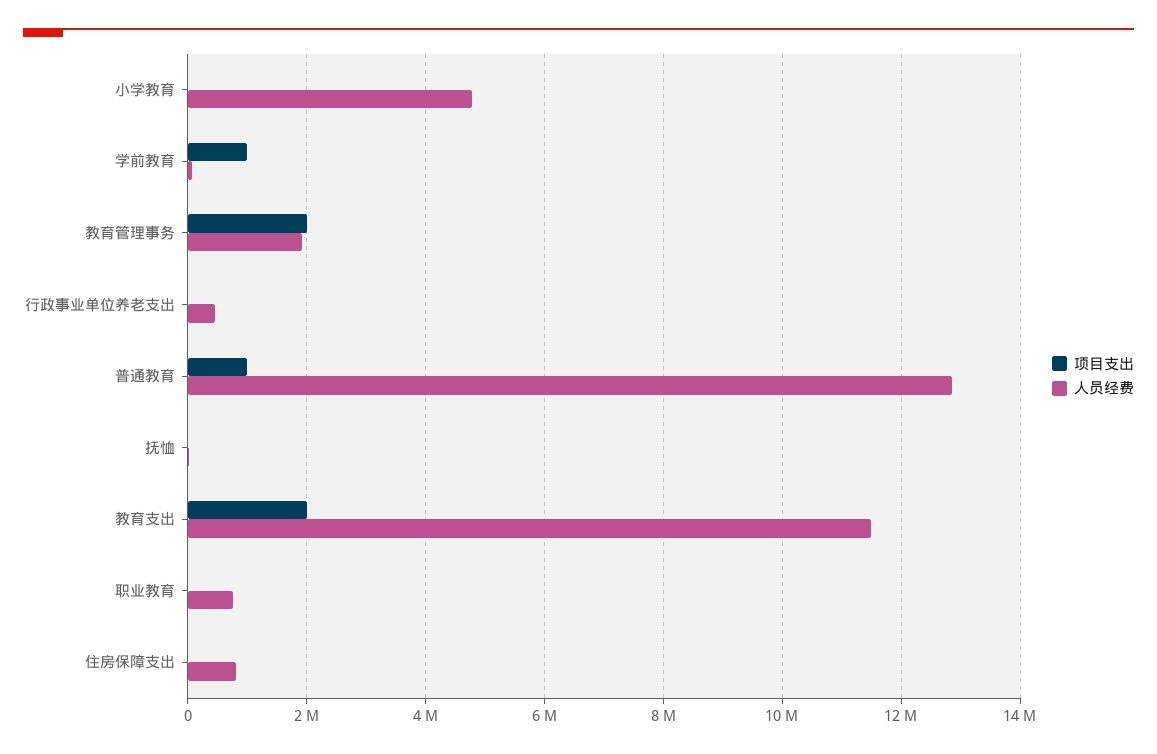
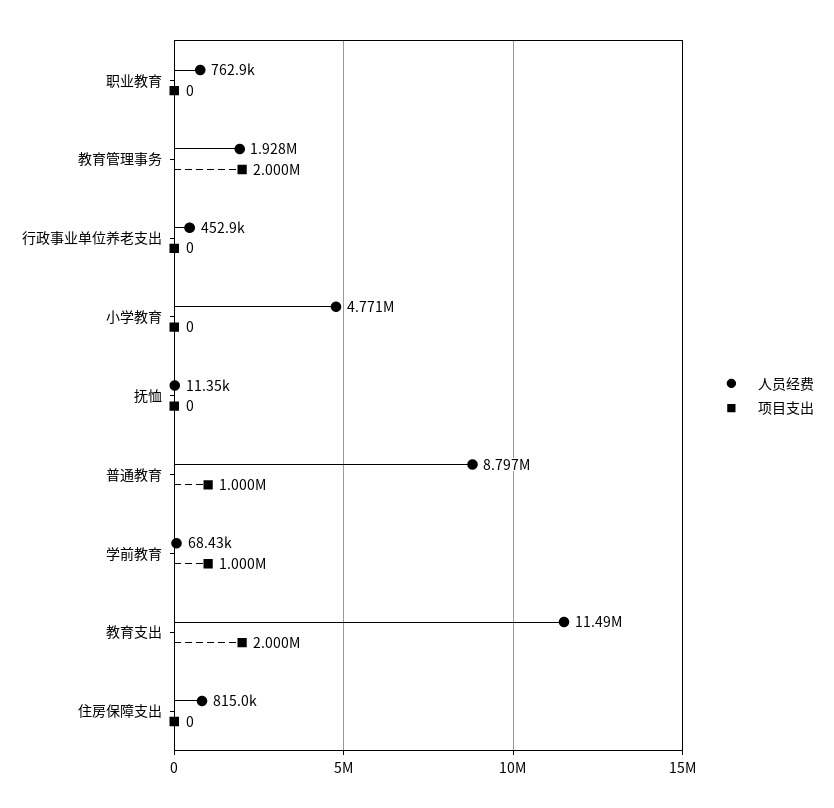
人员经费, 普通教育: 12800000 -> 8797000

